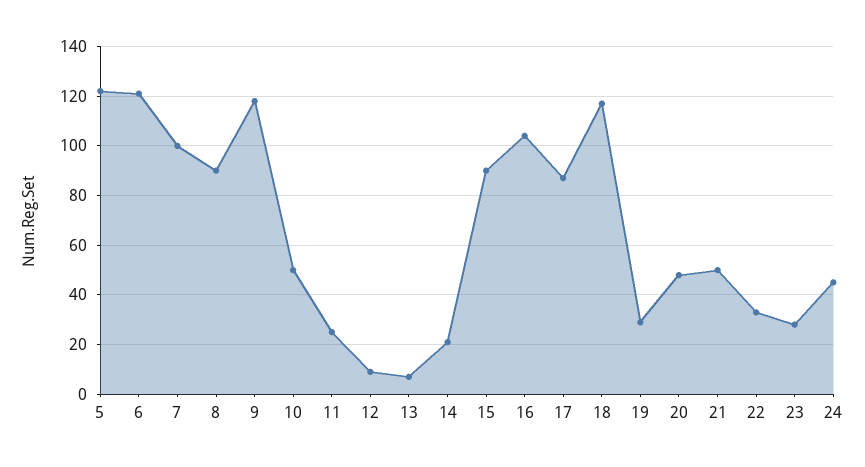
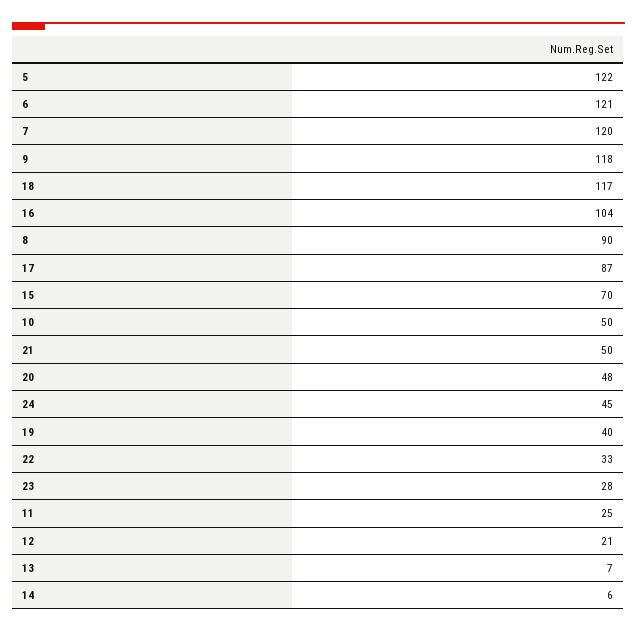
7: 100 -> 120
12: 10 -> 21
14: 20 -> 6
15: 90 -> 70
19: 30 -> 40

